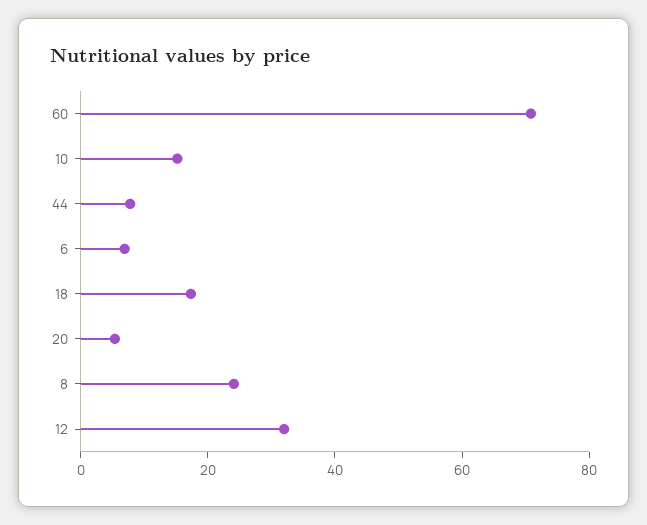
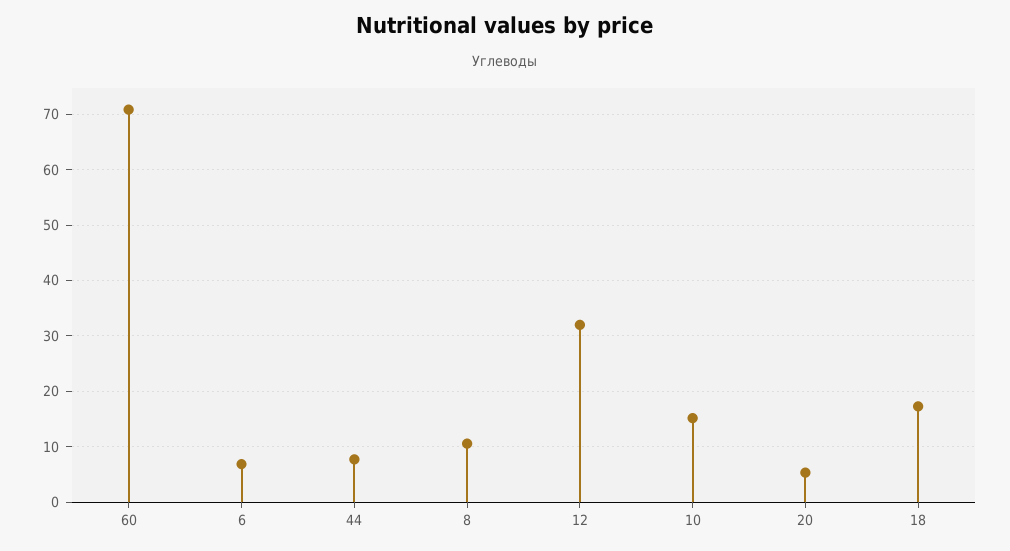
8: 25 -> 10

